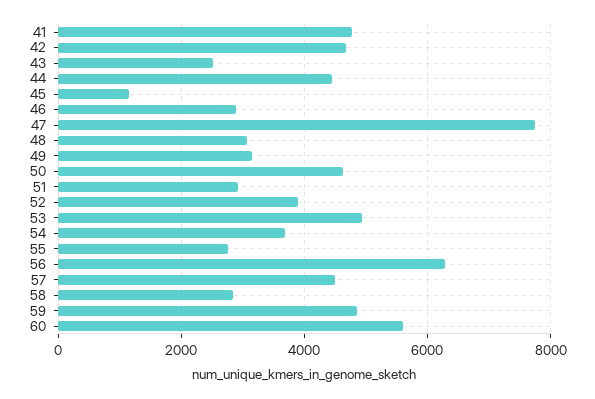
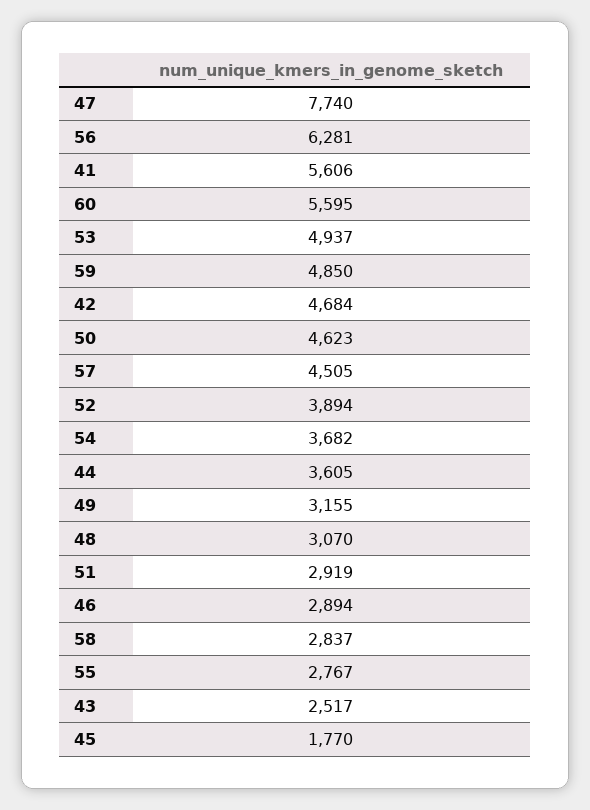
41: 4800 -> 5606
44: 4400 -> 3605
45: 1200 -> 1770

